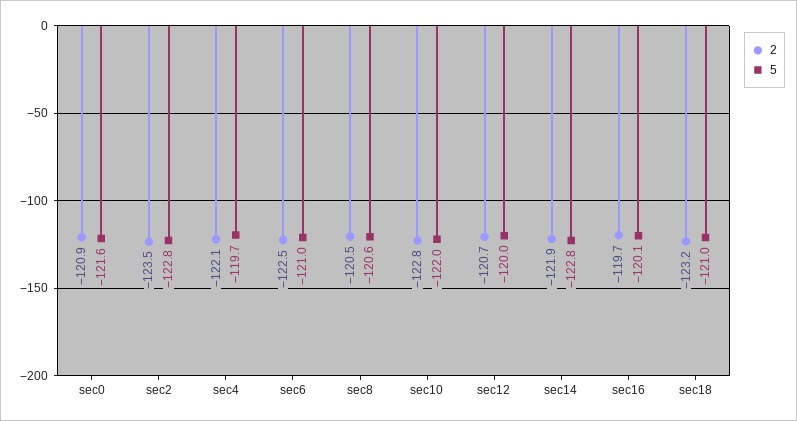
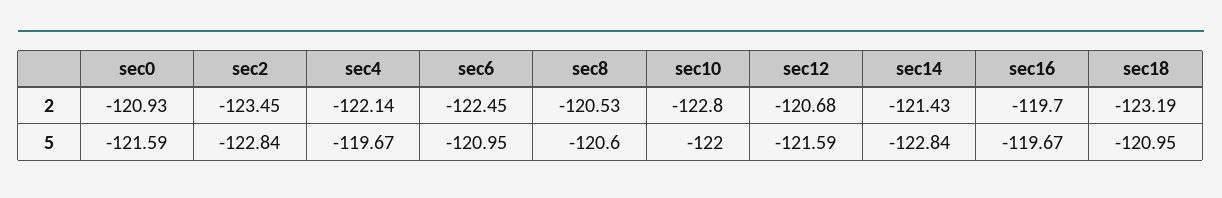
5, sec12: -120 -> -121.59
2, sec14: -121.9 -> -121.43
5, sec16: -120.1 -> -119.67

